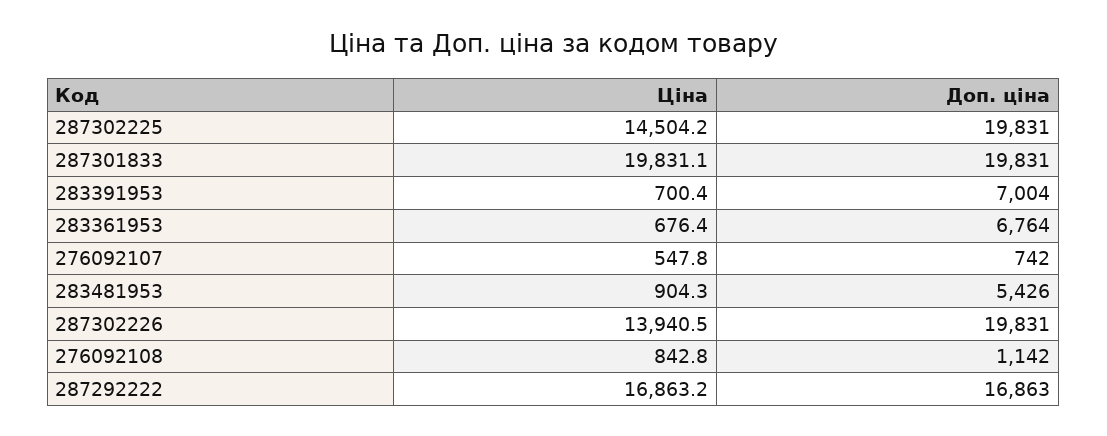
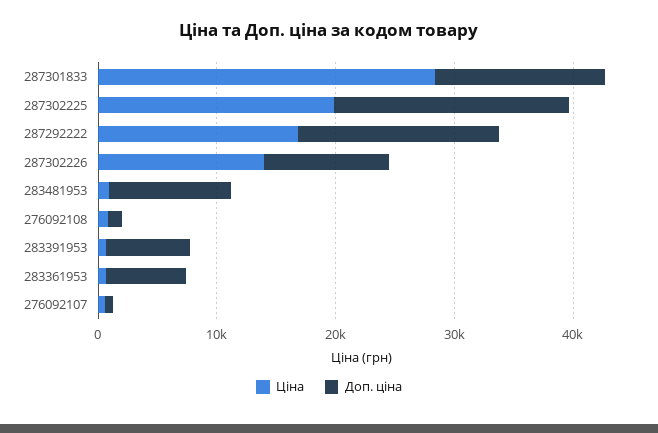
Ціна, 287302225: 14504.2 -> 20000
Ціна, 287301833: 19831.1 -> 28000
Доп. ціна, 287301833: 19831 -> 14000
Доп. ціна, 283481953: 5426 -> 10000
Доп. ціна, 287302226: 19831 -> 10000

